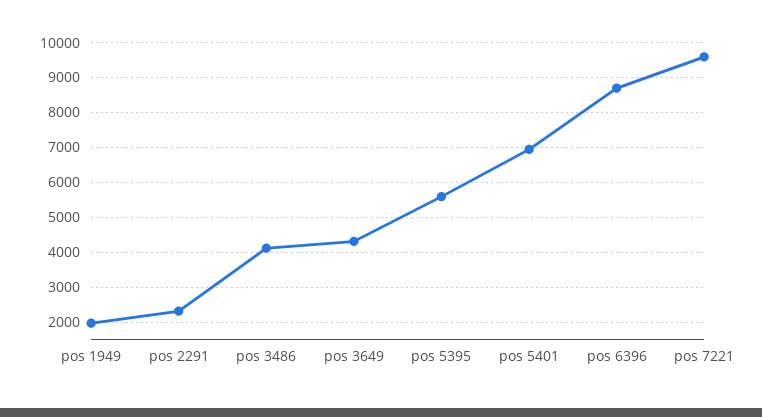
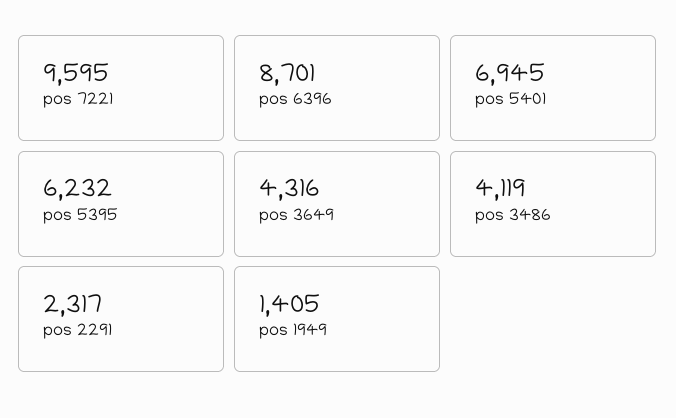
pos 1949: 2000 -> 1405
pos 5395: 5600 -> 6232

